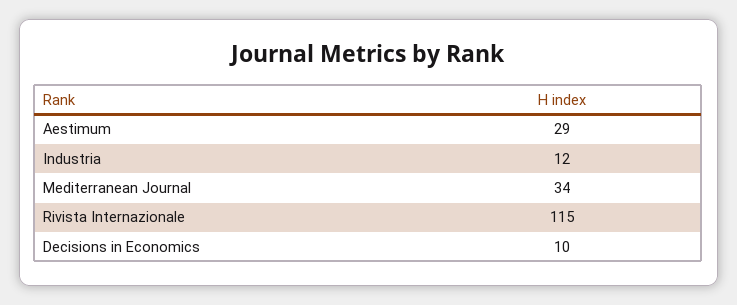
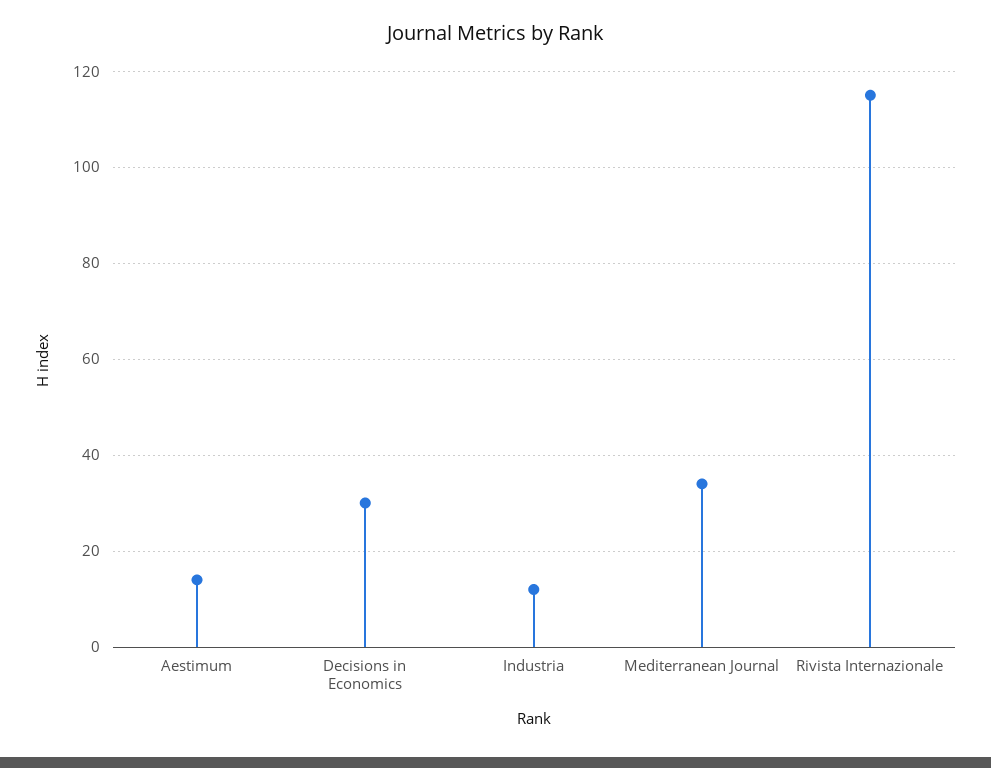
Aestimum: 29 -> 15
Decisions in Economics: 10 -> 30

